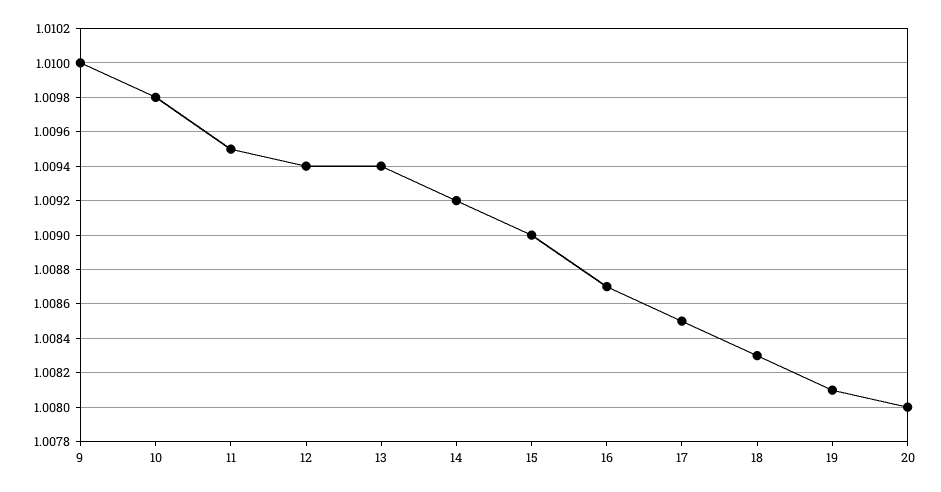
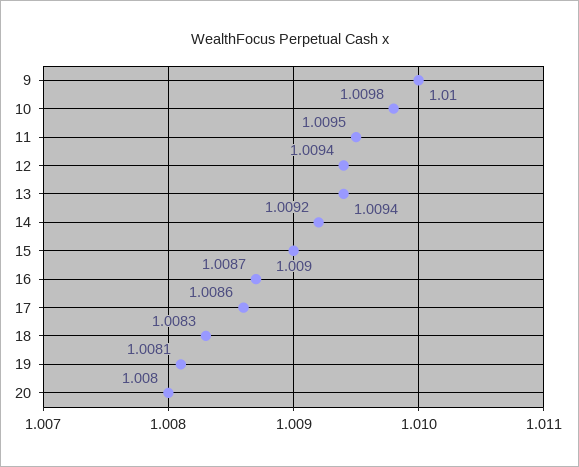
17: 1.0085 -> 1.0086

